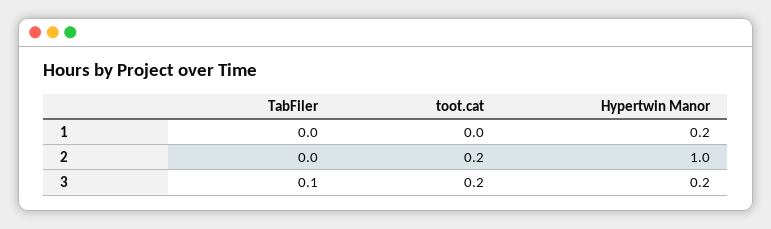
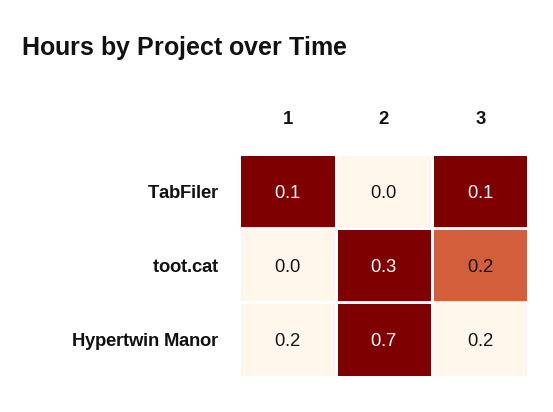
TabFiler, 1: 0 -> 0.1
toot.cat, 2: 0.2 -> 0.3
Hypertwin Manor, 2: 1 -> 0.7

